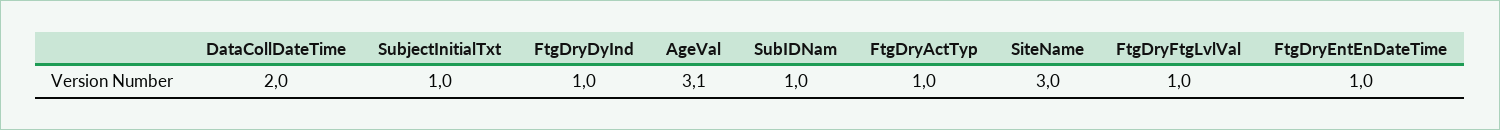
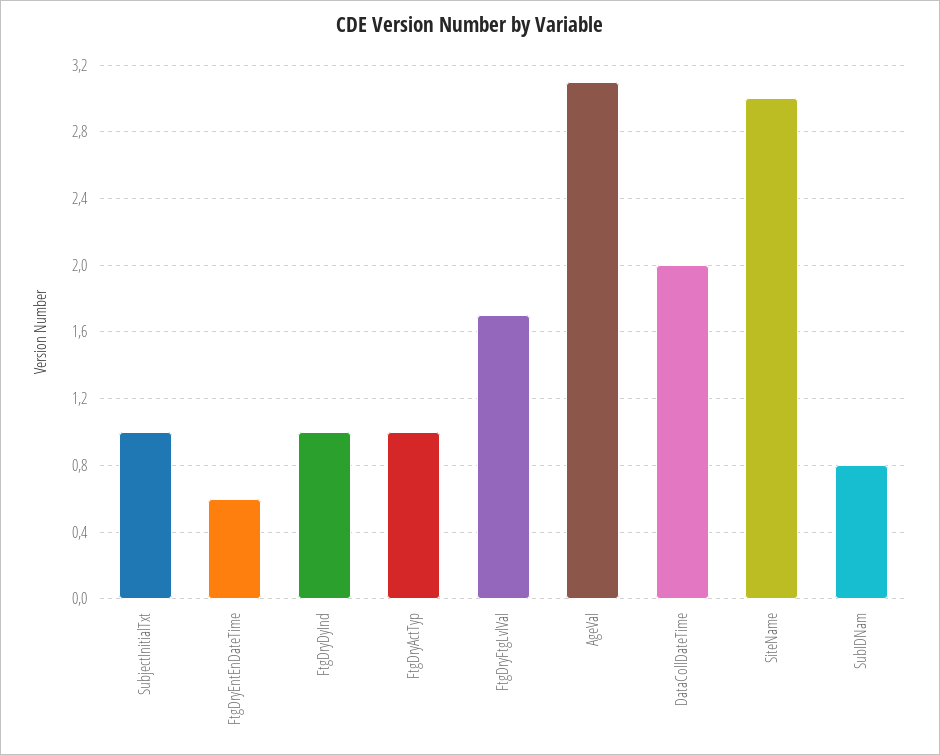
SubIDNam: 1 -> 0.8
FtgDryFtgLvlVal: 1 -> 1.7
FtgDryEntEnDateTime: 1 -> 0.6

